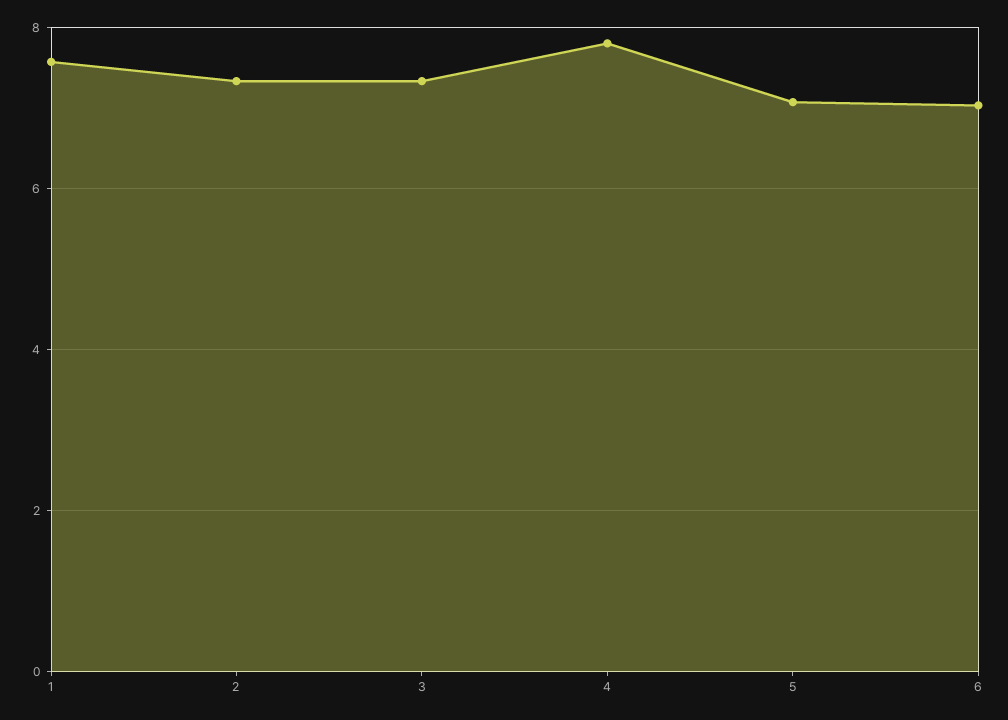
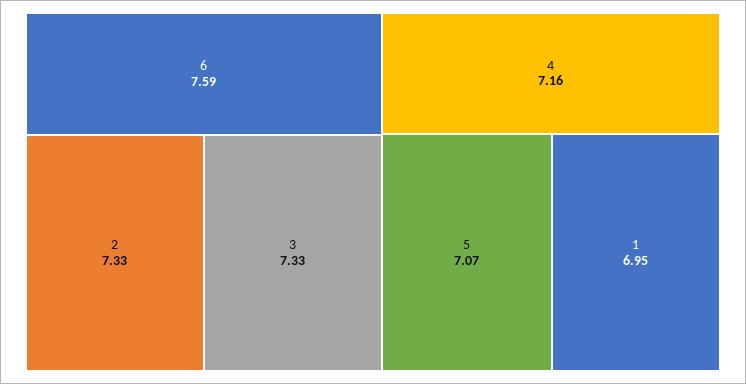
1: 7.6 -> 6.95
4: 7.8 -> 7.16
6: 7 -> 7.59

